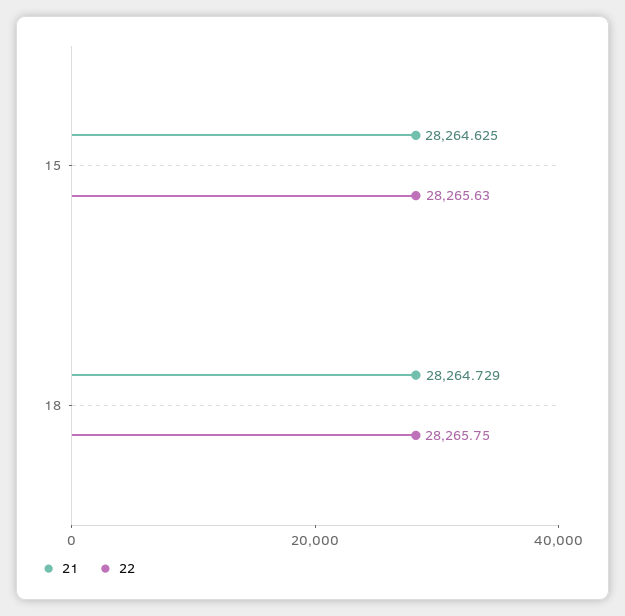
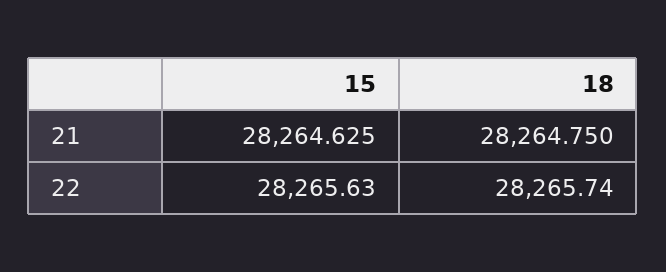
21, 18: 28264.729 -> 28264.75
22, 18: 28265.75 -> 28265.74

